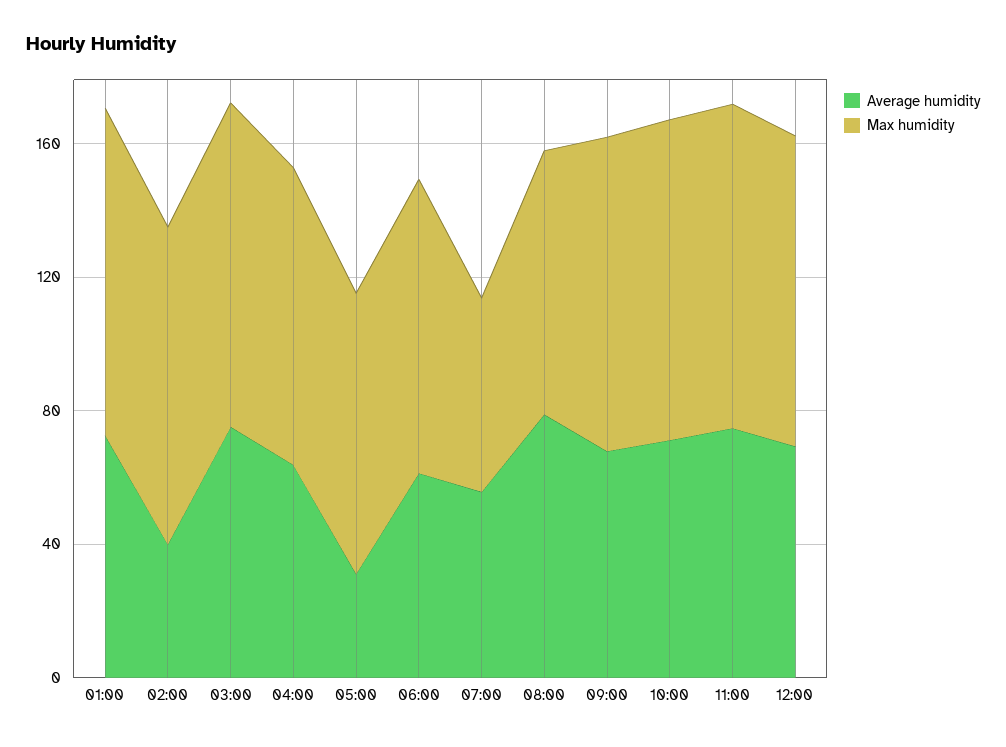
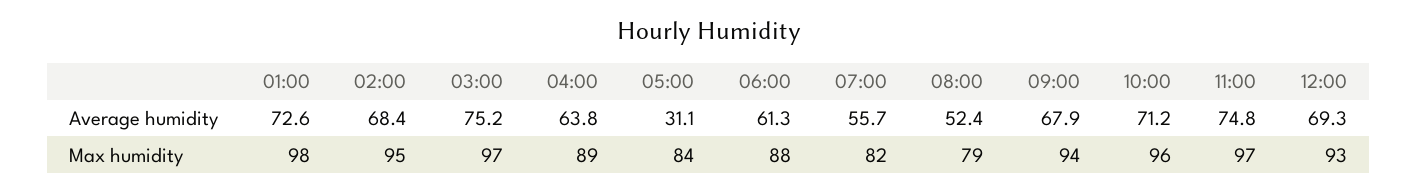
Average humidity, 02:00: 40 -> 68.4
Max humidity, 07:00: 60 -> 82
Average humidity, 08:00: 80 -> 52.4

